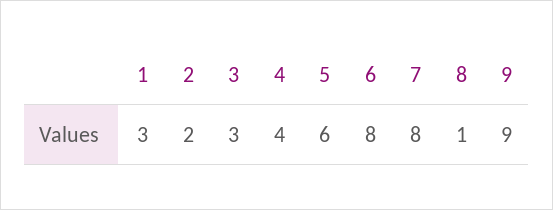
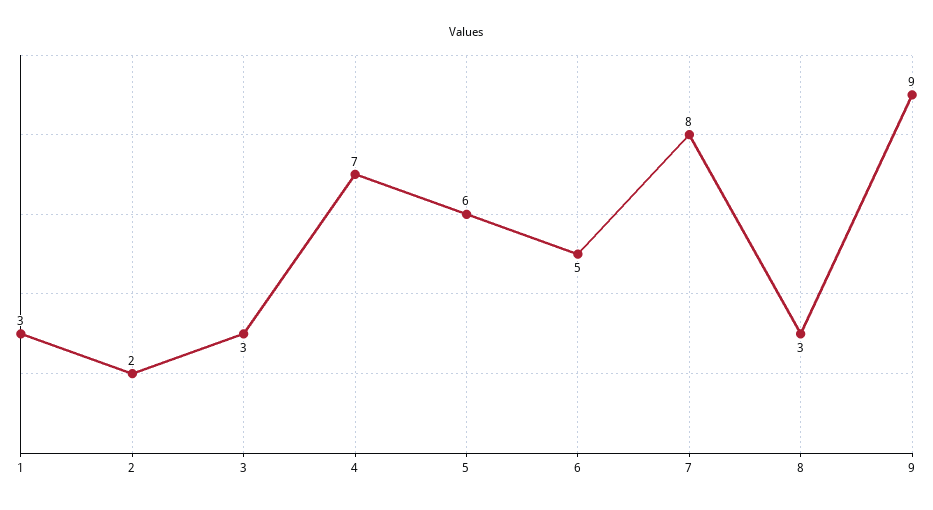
4: 4 -> 7
6: 8 -> 5
8: 1 -> 3

